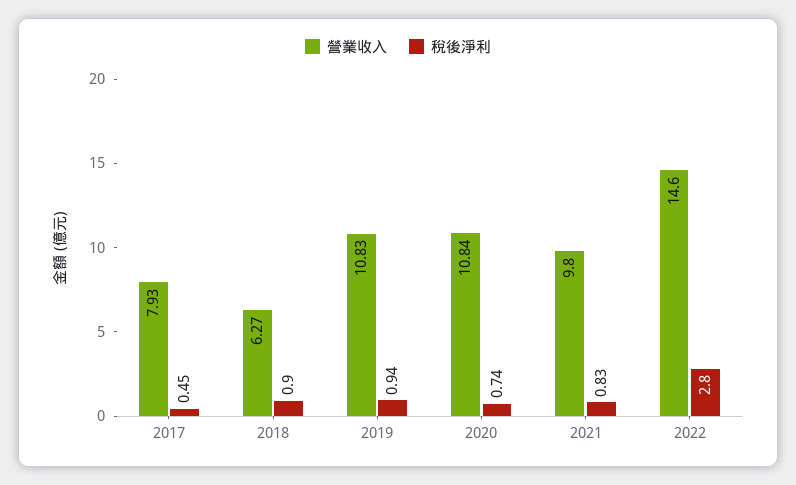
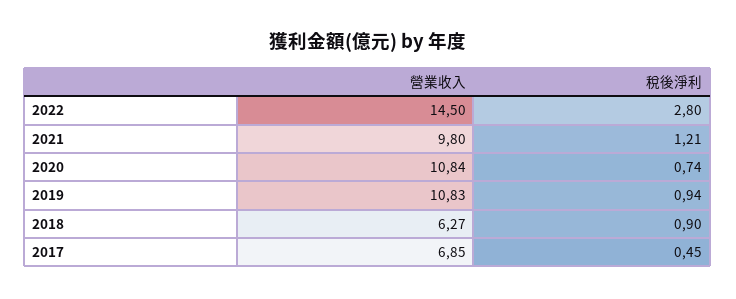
營業收入, 2017: 7.93 -> 6.85
稅後淨利, 2021: 0.83 -> 1.21
營業收入, 2022: 14.6 -> 14.5

